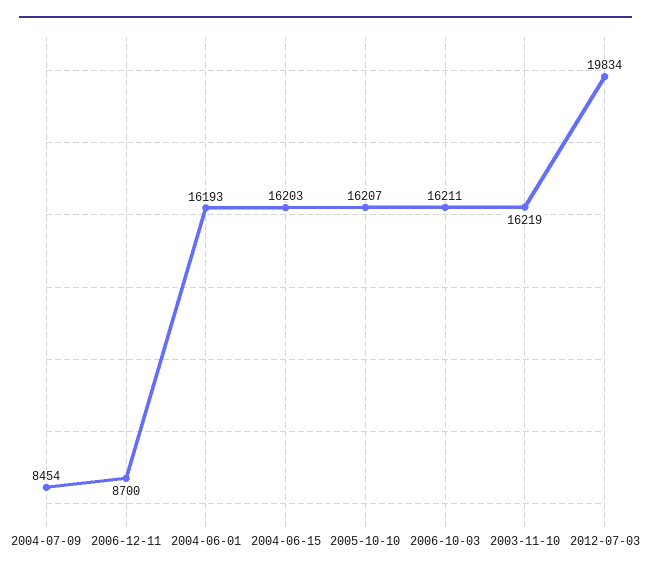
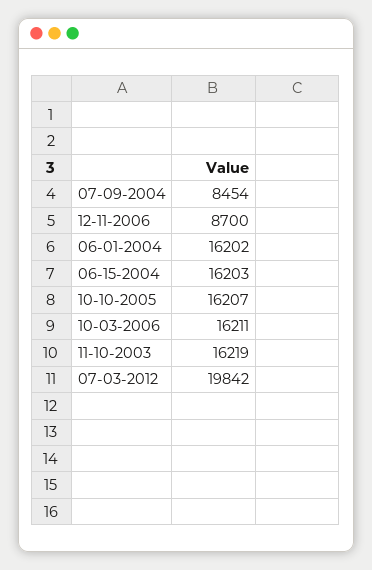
2004-06-01: 16193 -> 16202
2012-07-03: 19834 -> 19842

